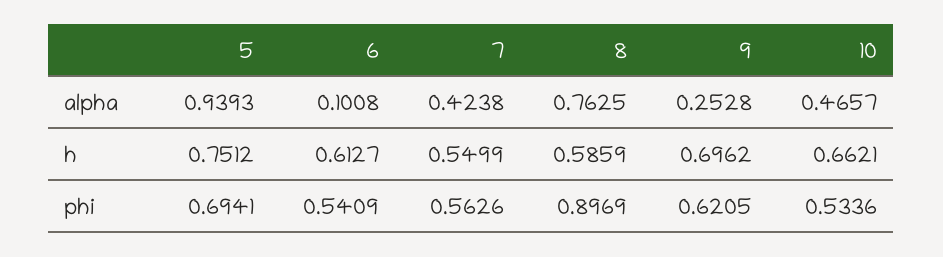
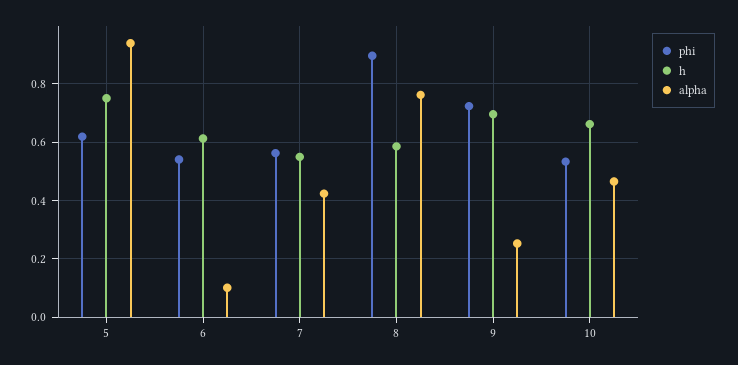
phi, 5: 0.6941 -> 0.625
phi, 9: 0.6205 -> 0.725

